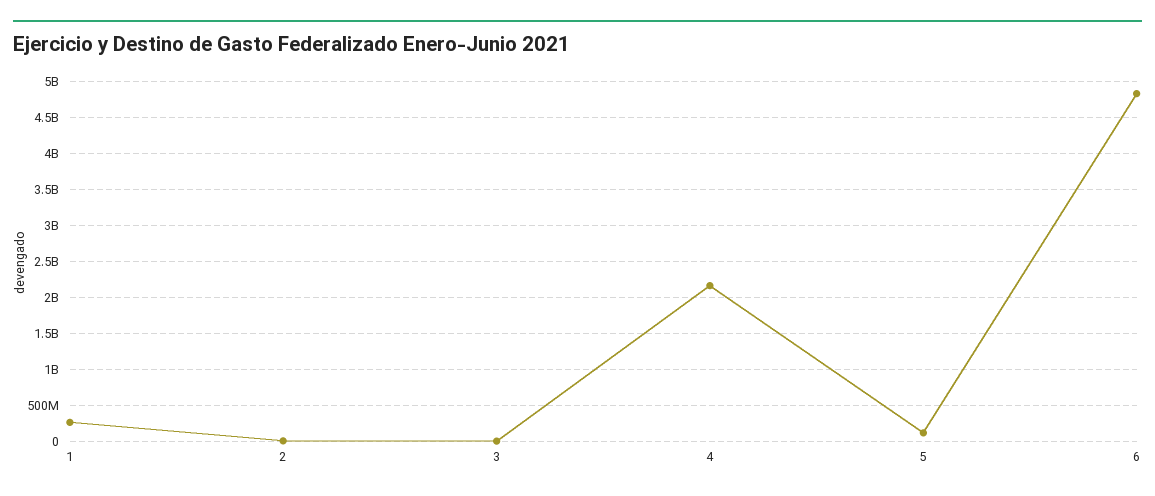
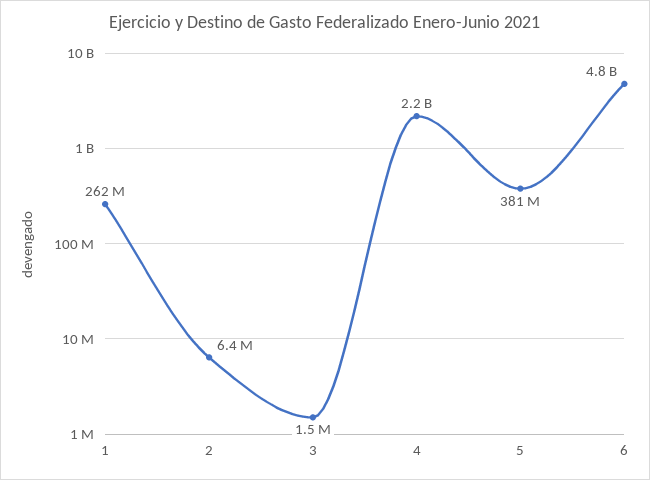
5: 100000000 -> 381000000

